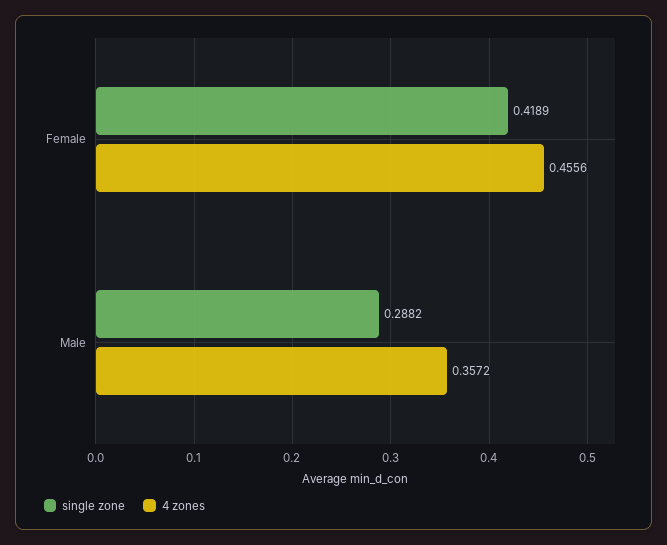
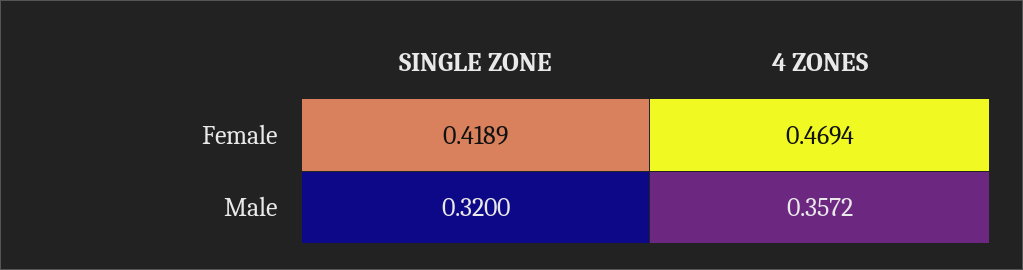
4 zones, Female: 0.4556 -> 0.4694
single zone, Male: 0.2882 -> 0.32

